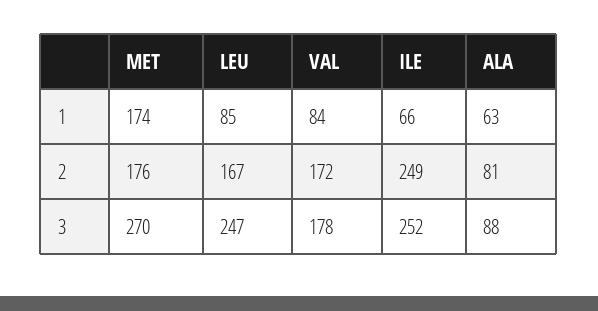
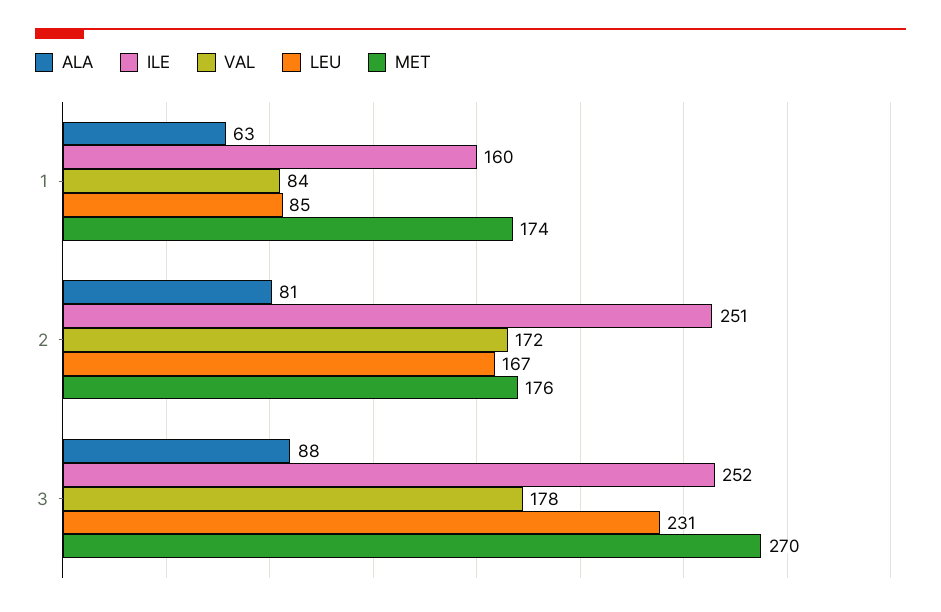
ILE, 1: 66 -> 160
ILE, 2: 249 -> 251
LEU, 3: 247 -> 231

